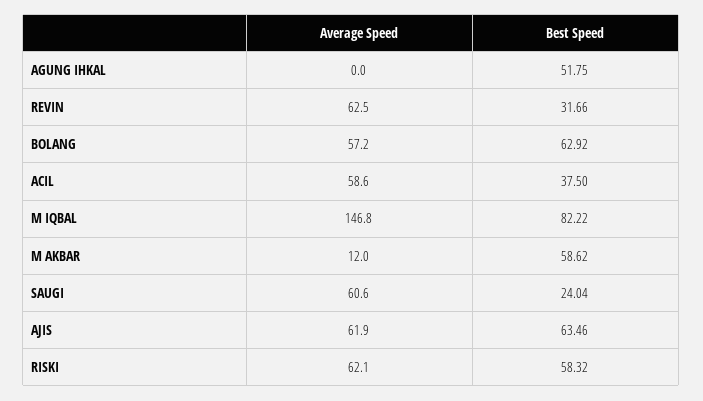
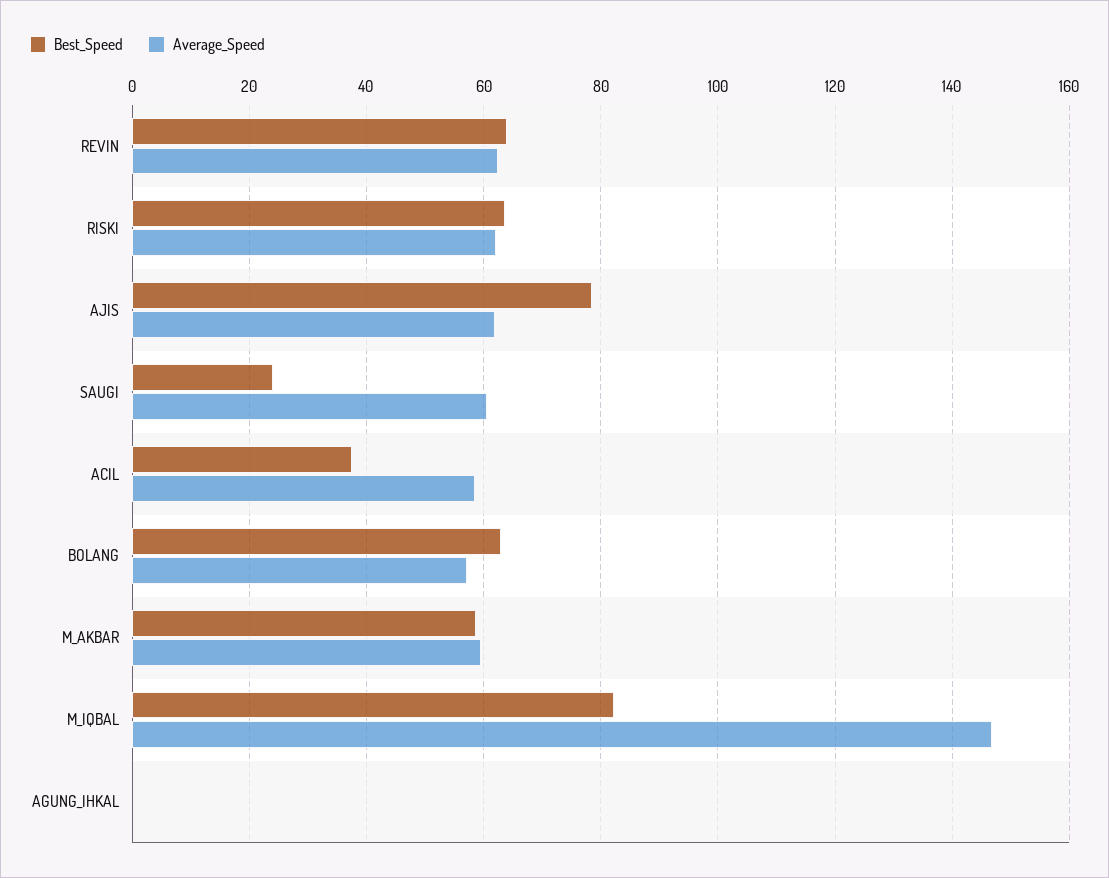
Best Speed, AGUNG IHKAL: 51.75 -> 0
Best Speed, REVIN: 31.66 -> 64
Average Speed, M AKBAR: 12 -> 60
Best Speed, AJIS: 63.46 -> 78
Best Speed, RISKI: 58.32 -> 64

